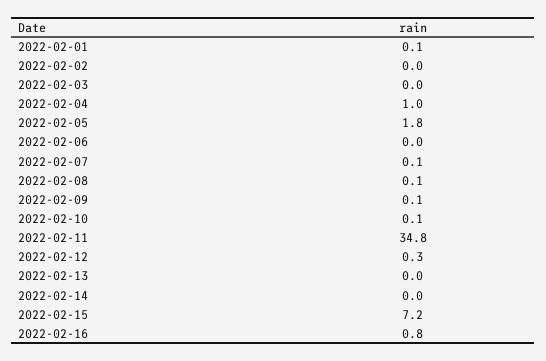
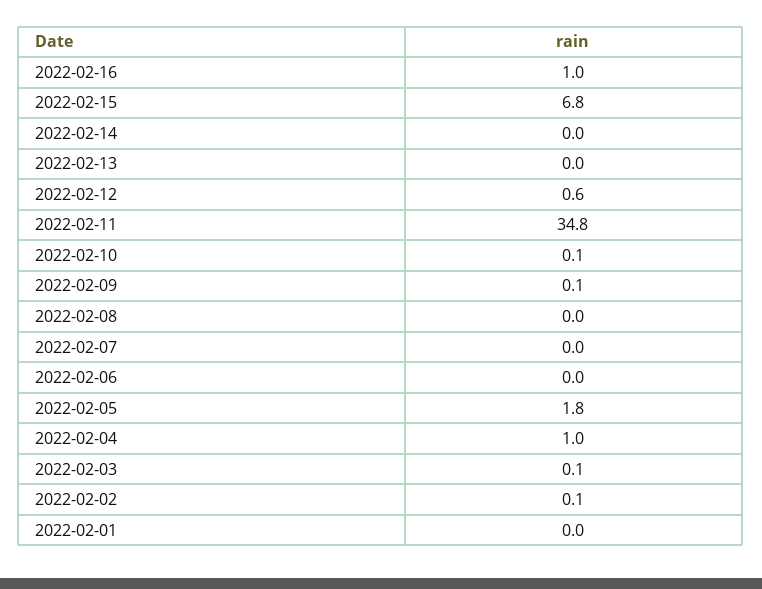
2022-02-01: 0.1 -> 0
2022-02-02: 0 -> 0.1
2022-02-03: 0 -> 0.1
2022-02-07: 0.1 -> 0
2022-02-08: 0.1 -> 0
2022-02-12: 0.3 -> 0.6
2022-02-15: 7.2 -> 6.8
2022-02-16: 0.8 -> 1

